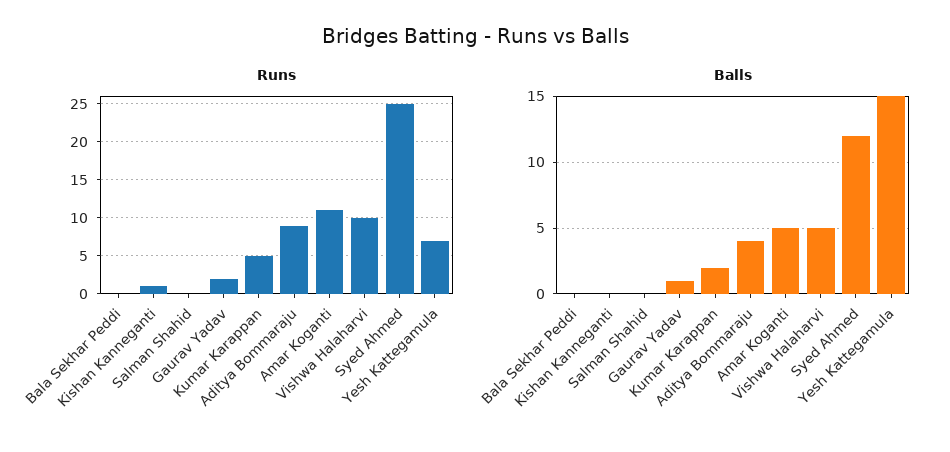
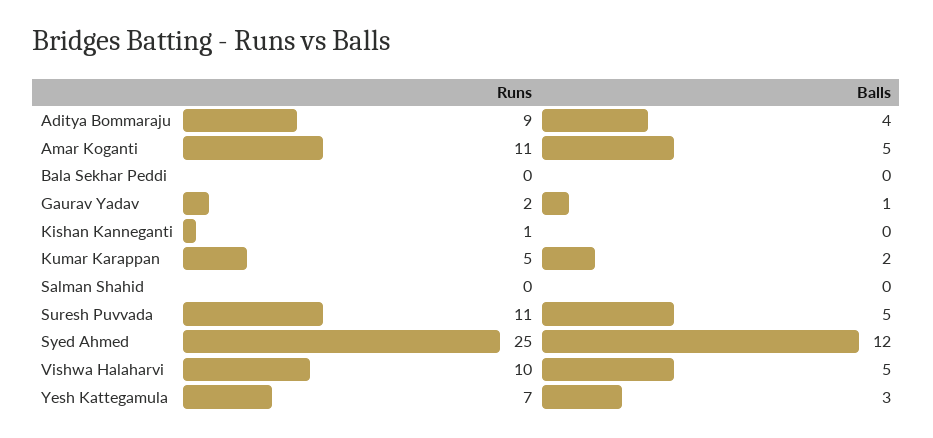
Balls, Yesh Kattegamula: 15 -> 3
Runs, Suresh Puvvada: none -> 11
Balls, Suresh Puvvada: none -> 5

